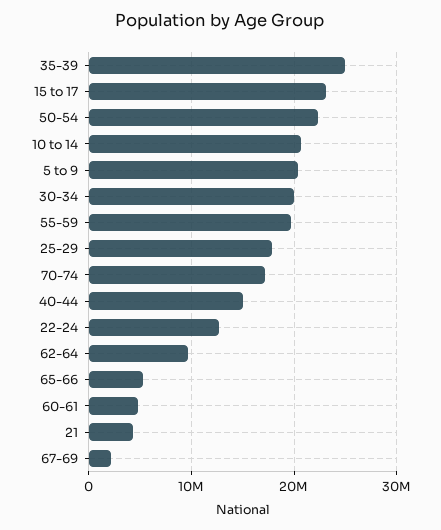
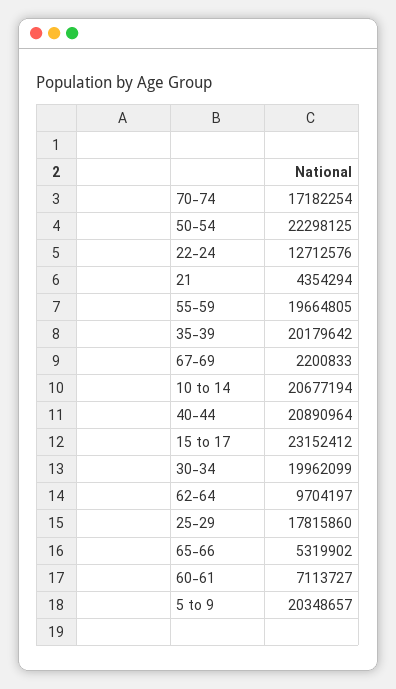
35-39: 25000000 -> 20179642
40-44: 15000000 -> 20890964
60-61: 5000000 -> 7113727

